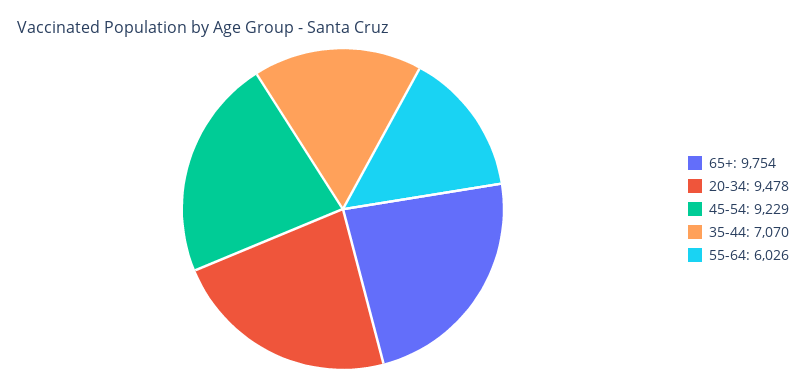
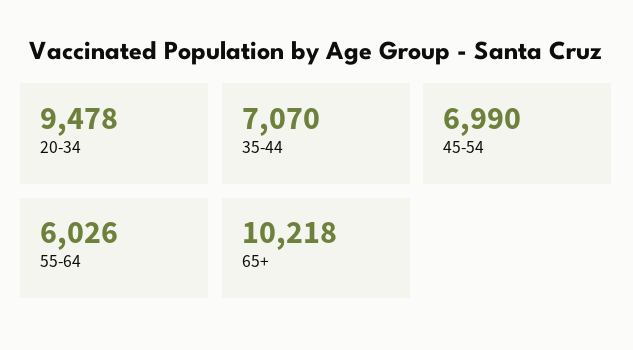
65+: 9754 -> 10218
45-54: 9229 -> 6990

